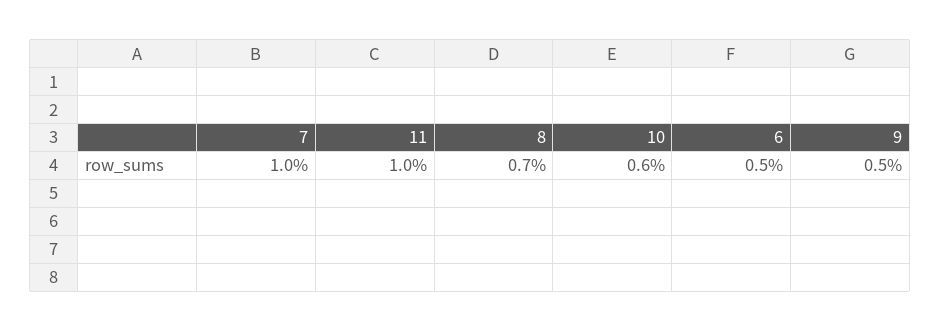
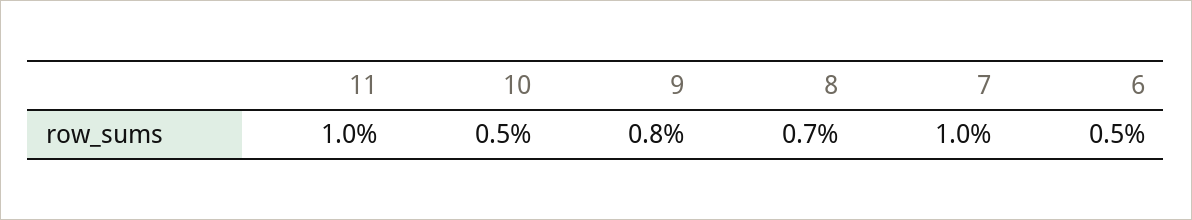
10: 0.6 -> 0.5
9: 0.5 -> 0.8

